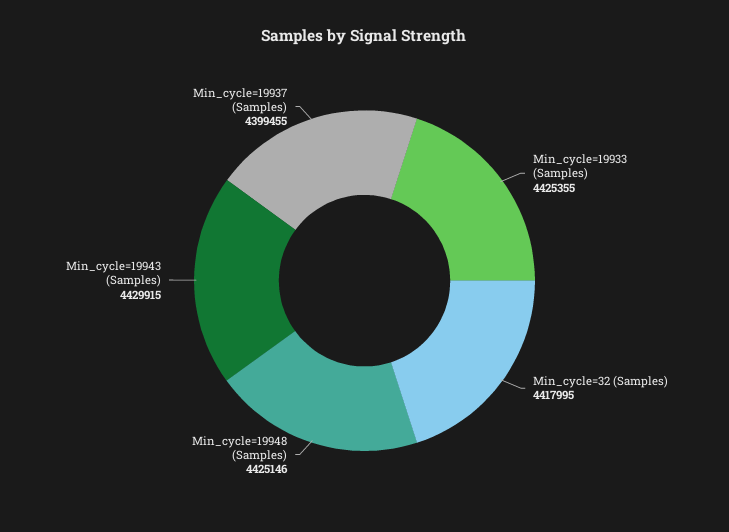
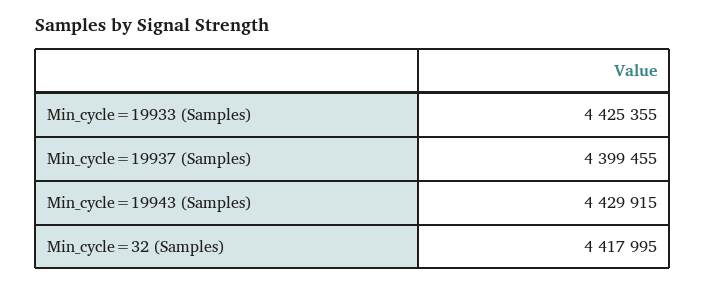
Min_cycle=19948 (Samples): 4425146 -> none

